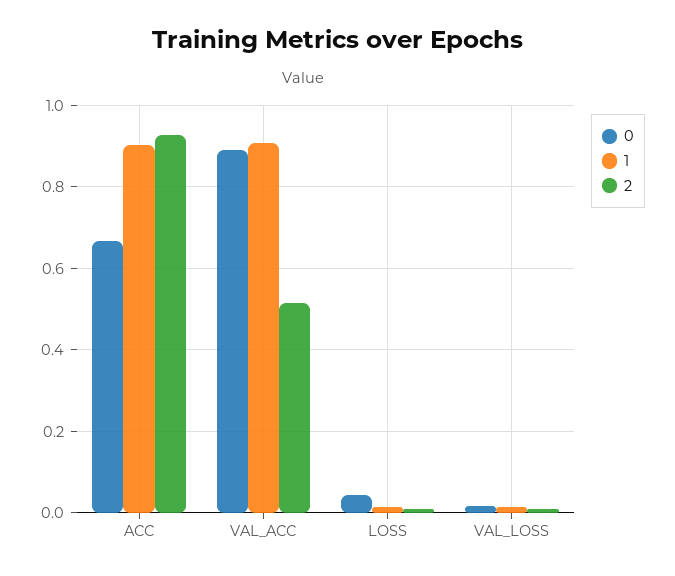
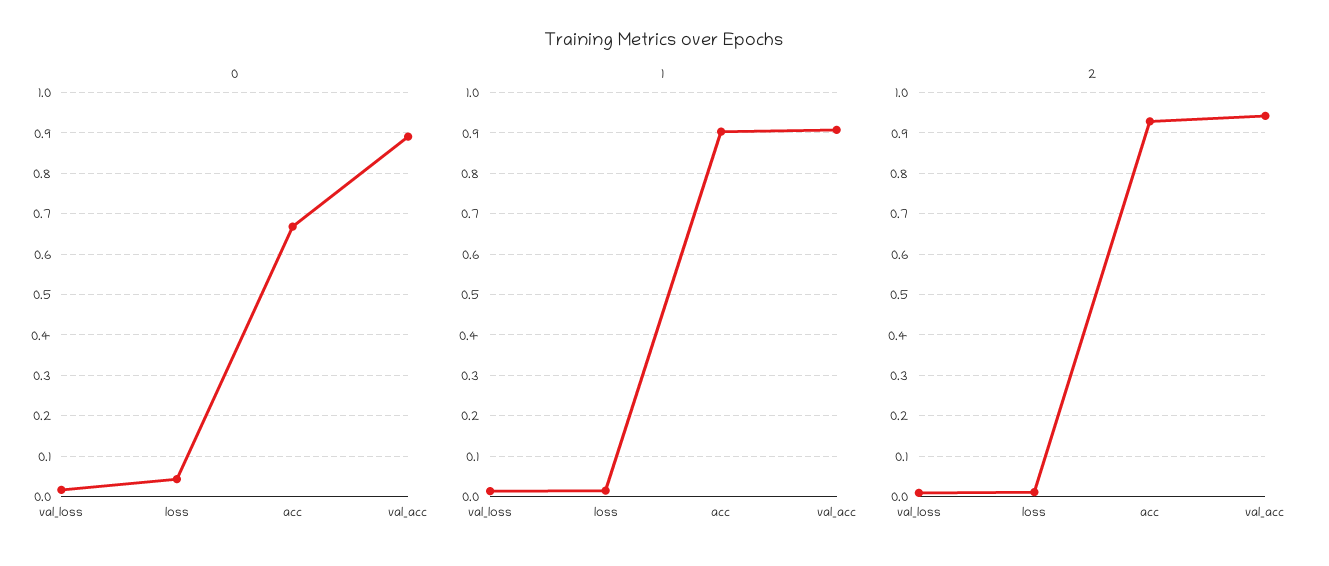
2, VAL_ACC: 0.52 -> 0.94

